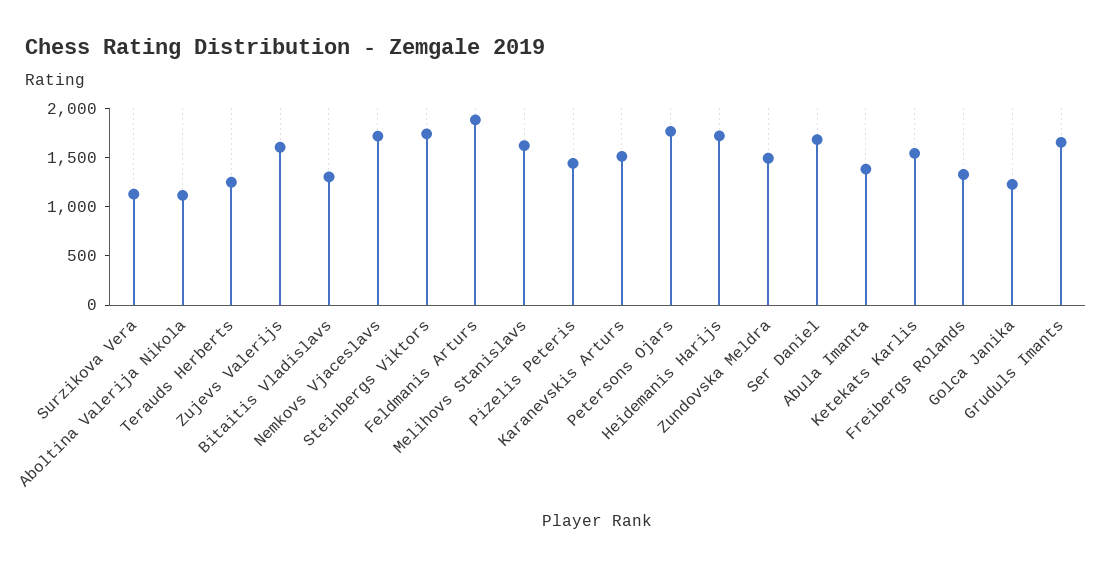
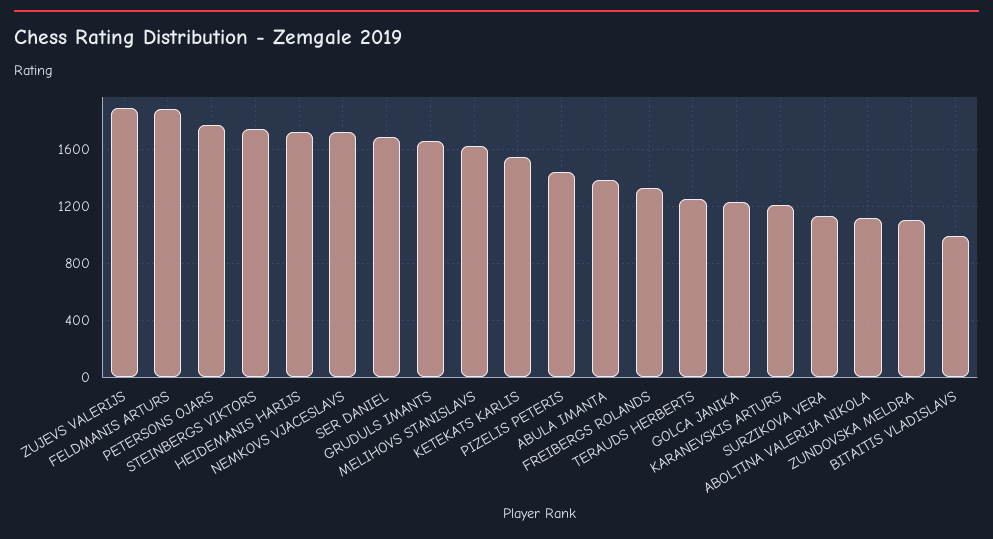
Zujevs Valerijs: 1600 -> 1900
Bitaitis Vladislavs: 1300 -> 1000
Karanevskis Arturs: 1500 -> 1200
Zundovska Meldra: 1500 -> 1100

